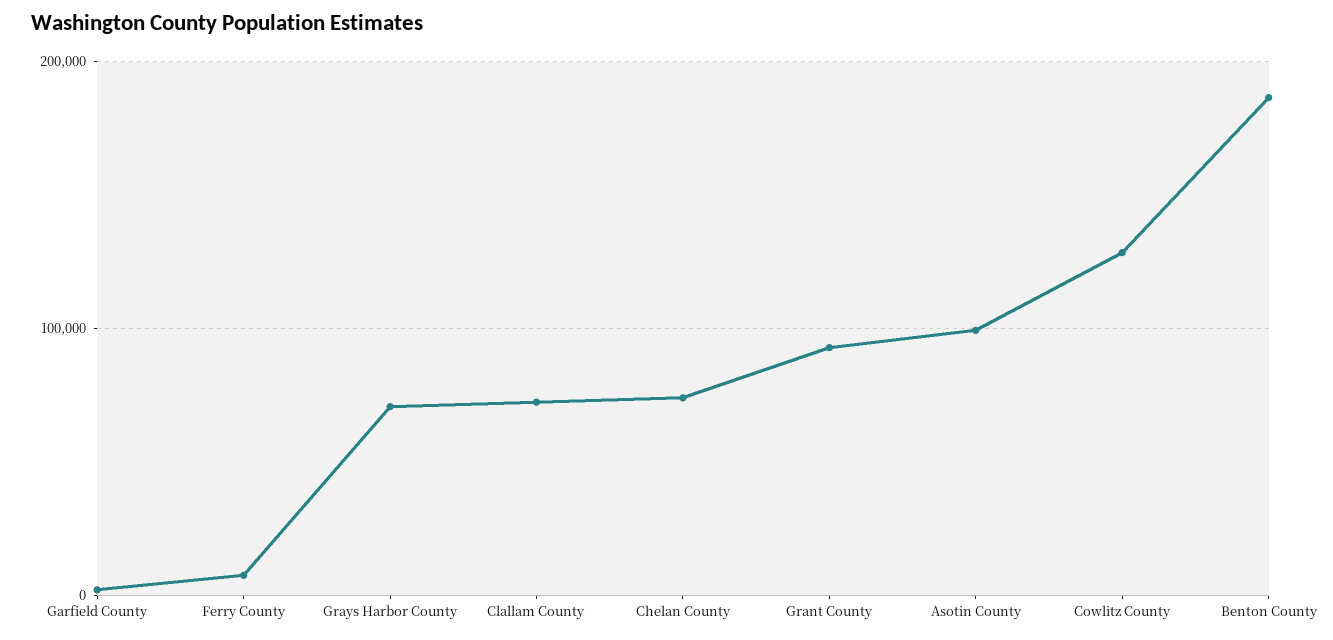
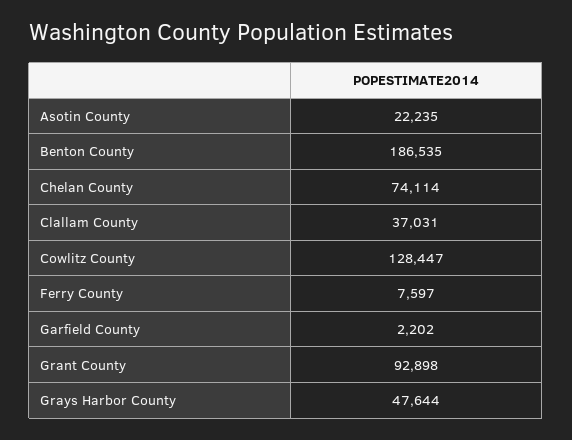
Grays Harbor County: 70000 -> 47644
Clallam County: 70000 -> 37031
Asotin County: 100000 -> 22235

